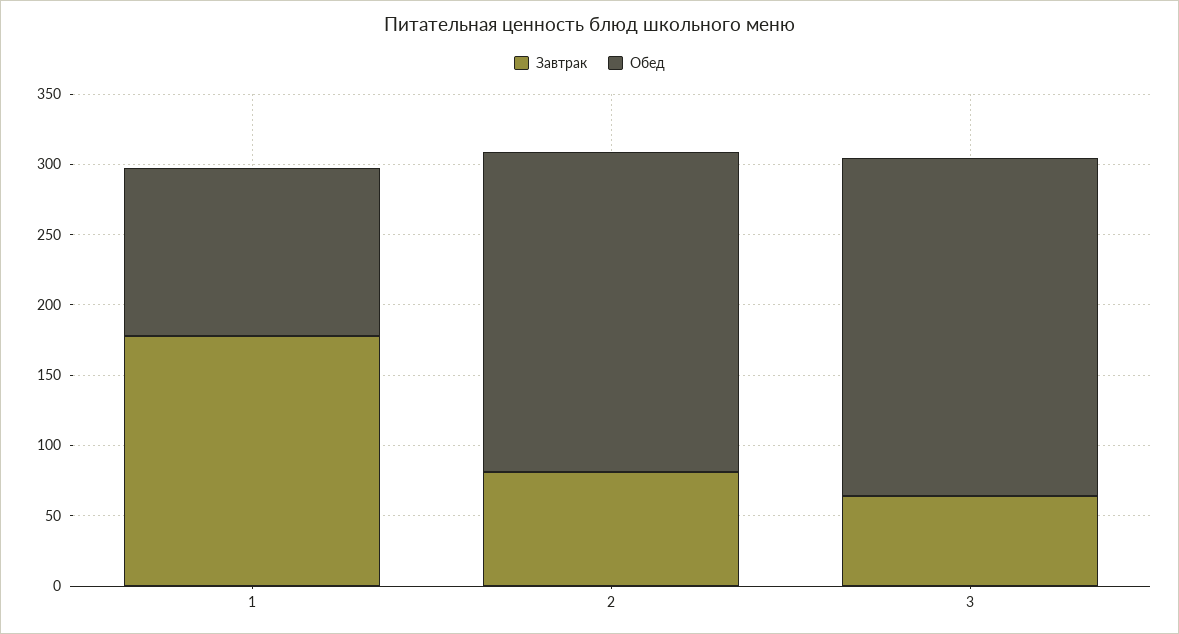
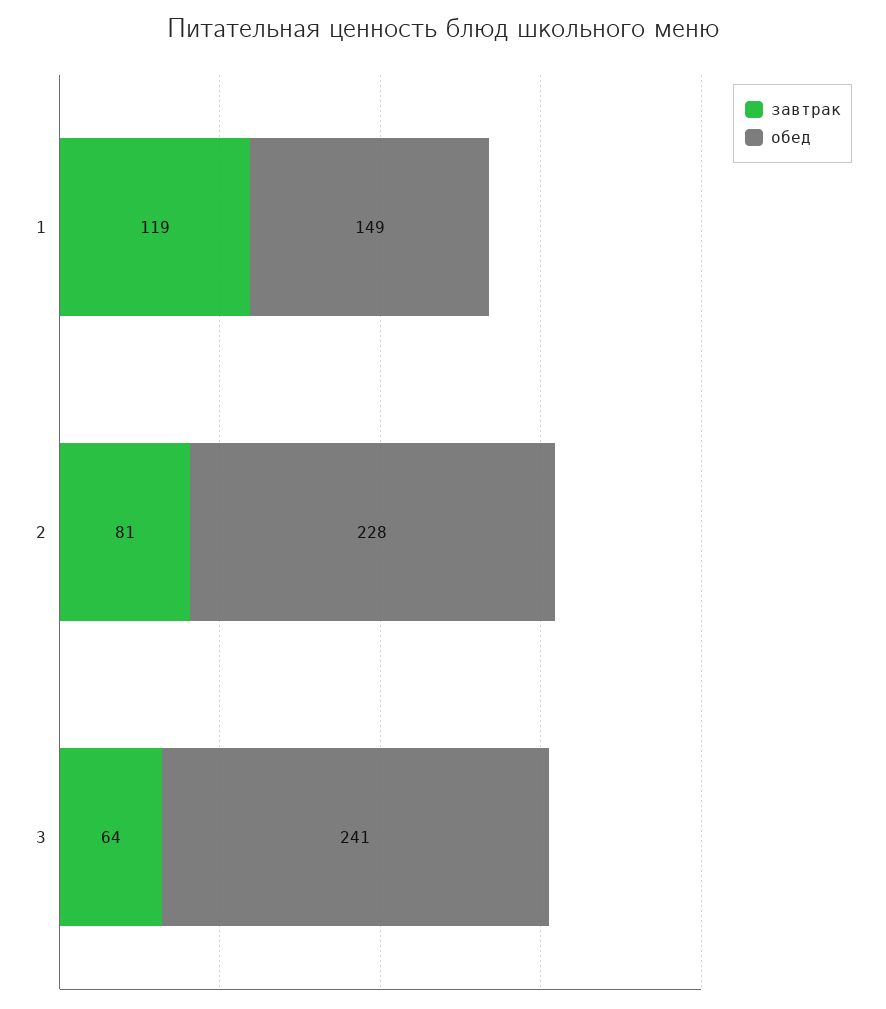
Завтрак, 1: 180 -> 119
Обед, 1: 120 -> 149

